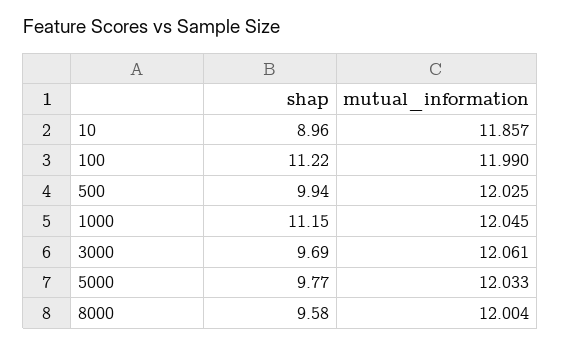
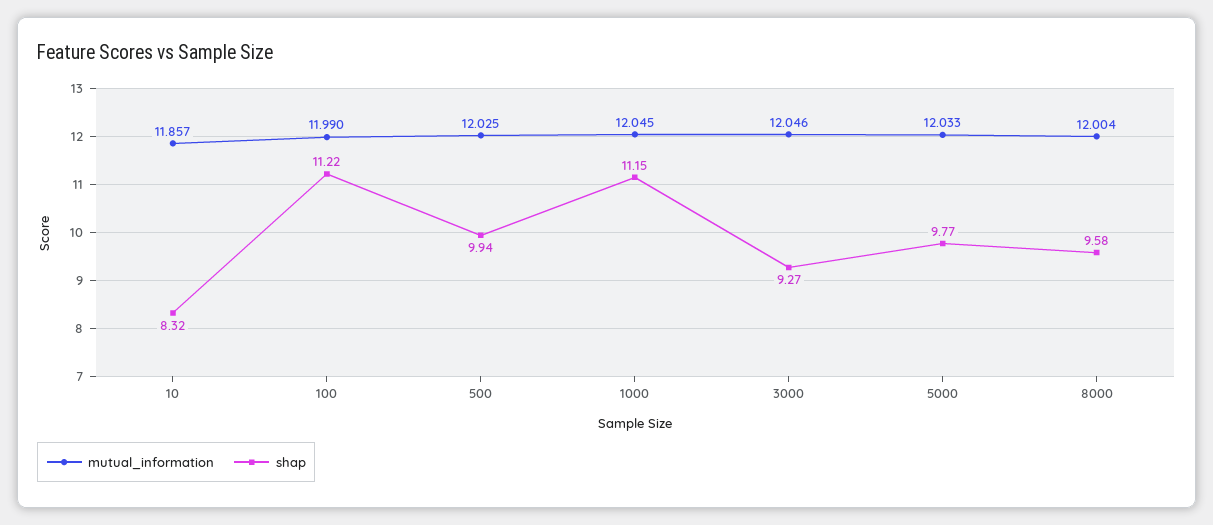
shap, 10: 8.96 -> 8.32
shap, 3000: 9.69 -> 9.27
mutual_information, 3000: 12.061 -> 12.046

